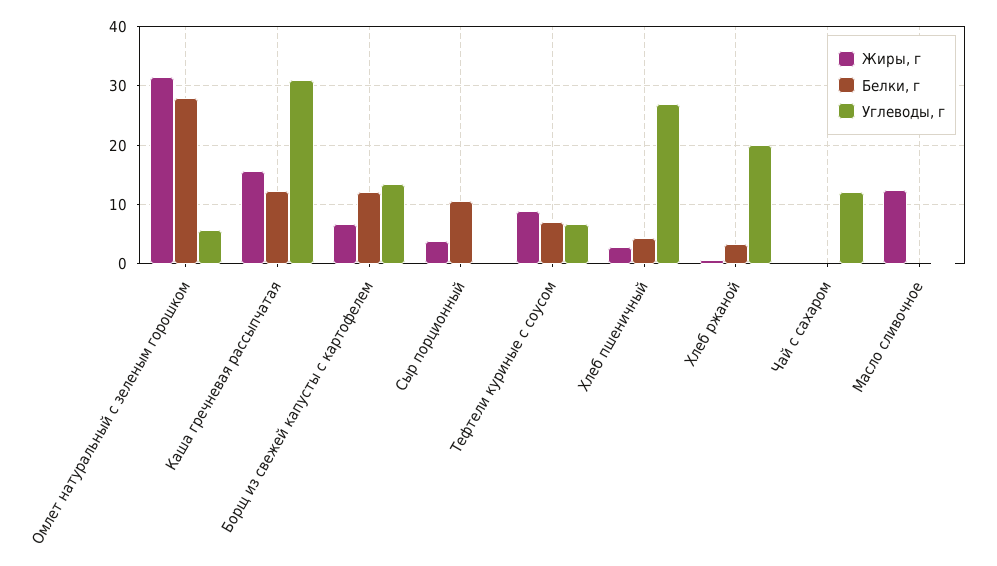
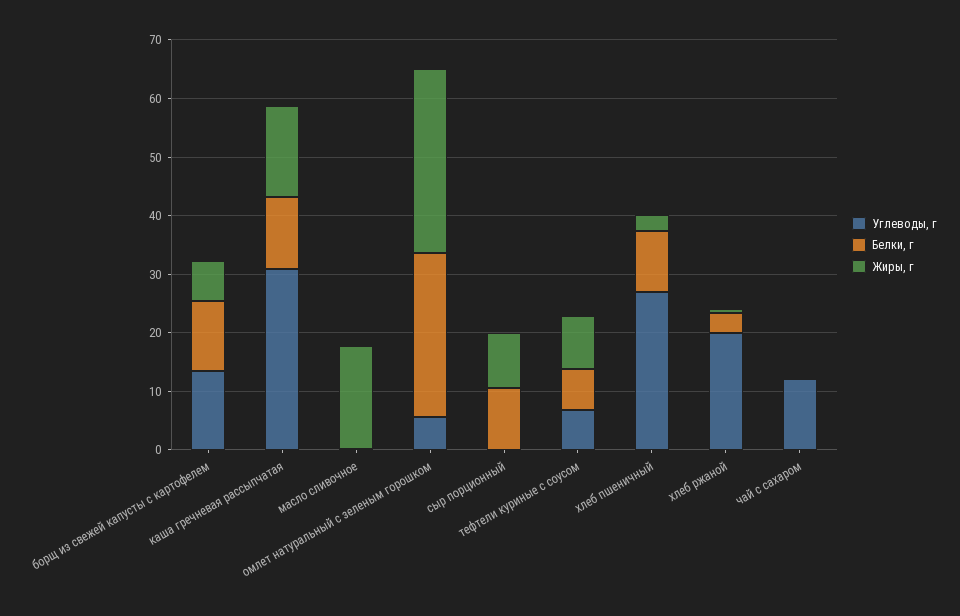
Жиры, г, Сыр порционный: 4 -> 10
Белки, г, Хлеб пшеничный: 4 -> 10
Жиры, г, Масло сливочное: 12 -> 18

